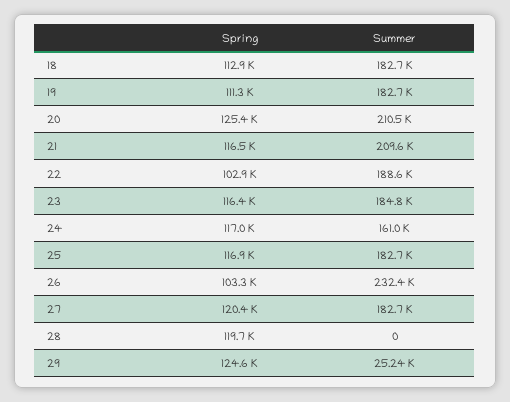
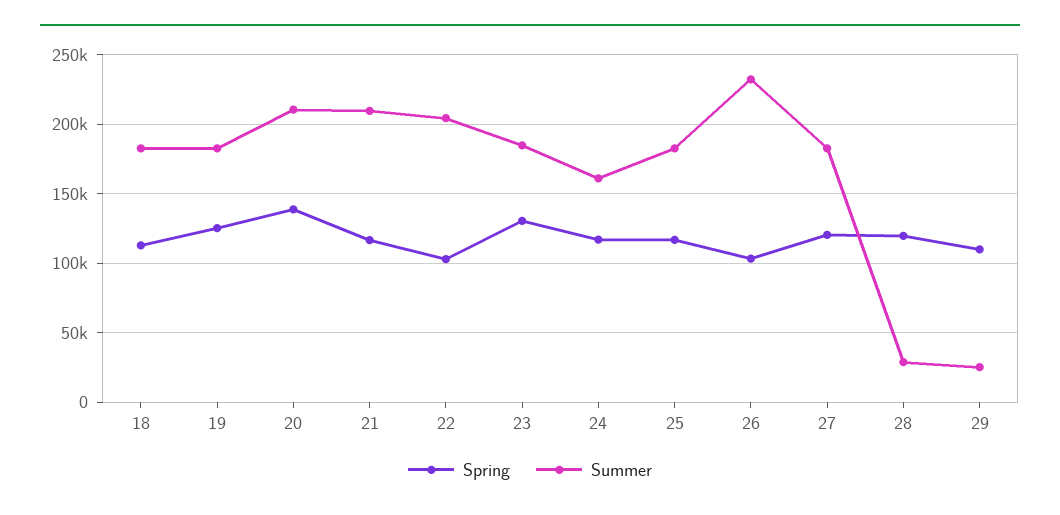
Spring, 19: 111300 -> 125000
Spring, 20: 125400 -> 140000
Summer, 22: 188600 -> 205000
Spring, 23: 116400 -> 130000
Summer, 28: 0 -> 30000
Spring, 29: 124600 -> 110000

